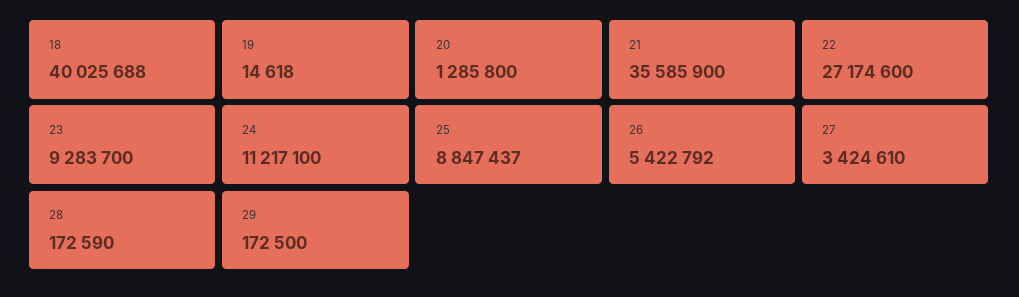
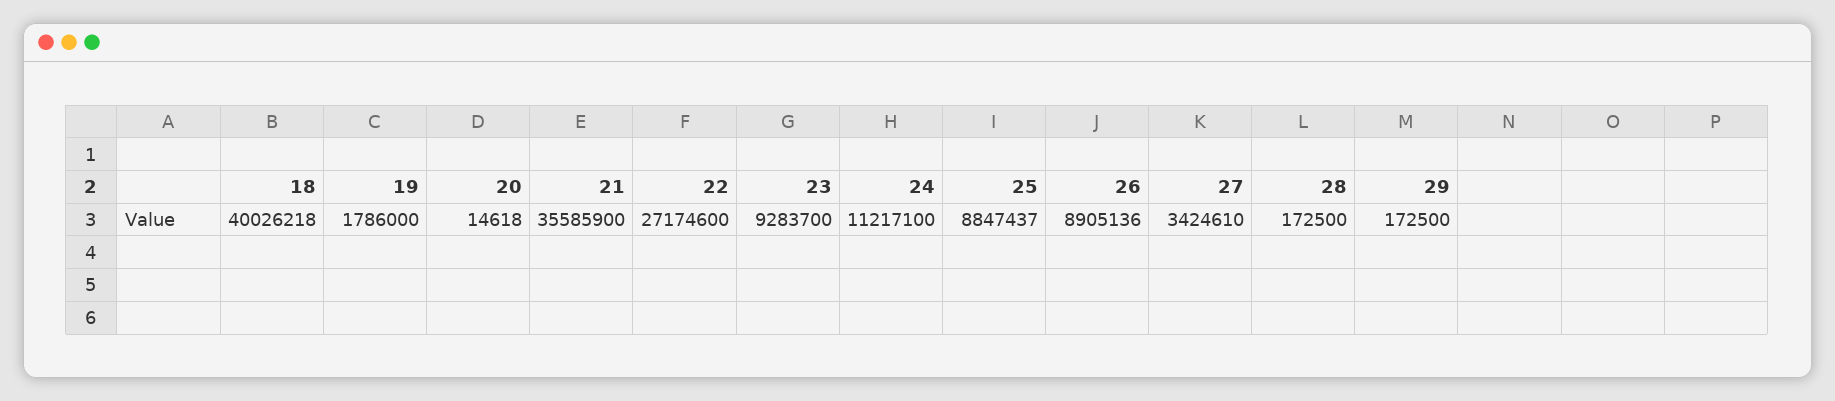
18: 40025688 -> 40026218
19: 14618 -> 1786000
20: 1285800 -> 14618
26: 5422792 -> 8905136
28: 172590 -> 172500

